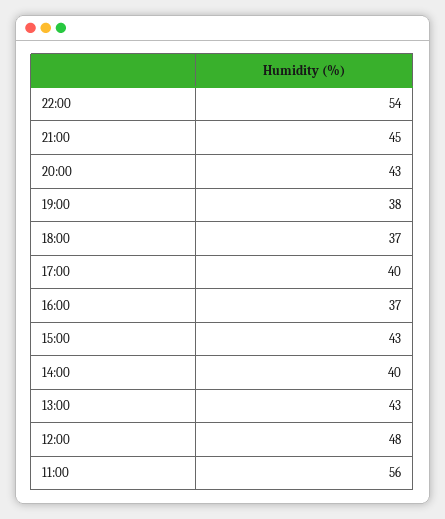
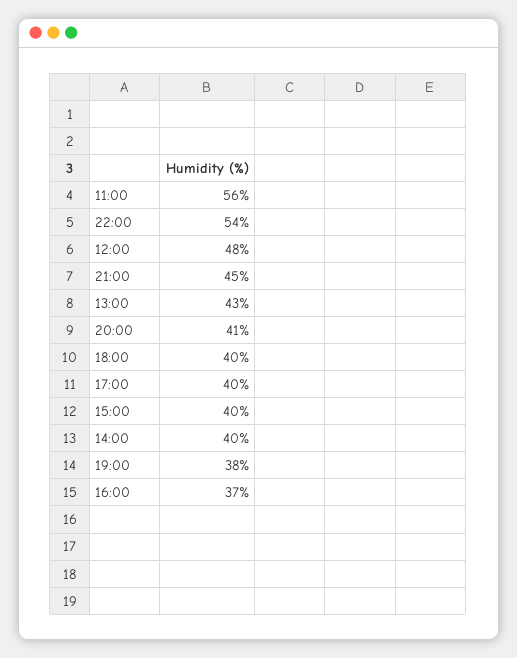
20:00: 43 -> 41
18:00: 37 -> 40
15:00: 43 -> 40

